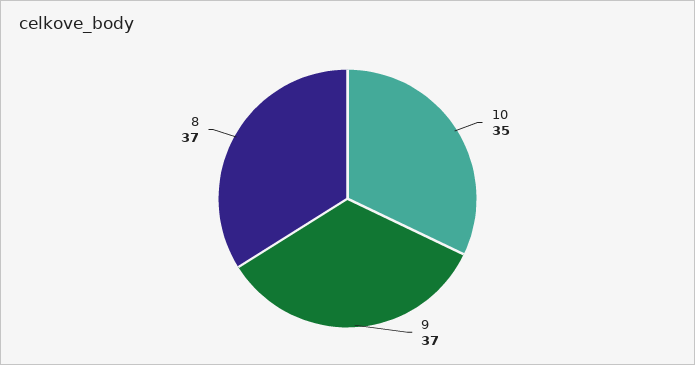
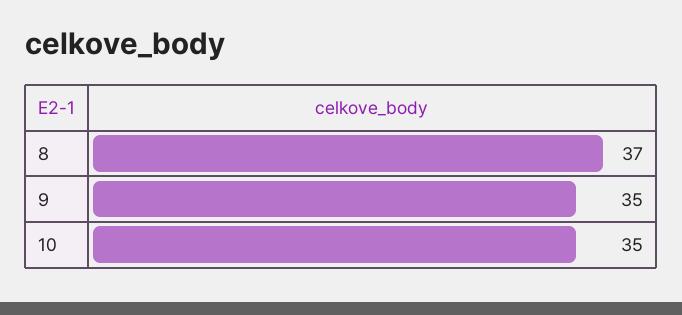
9: 37 -> 35

